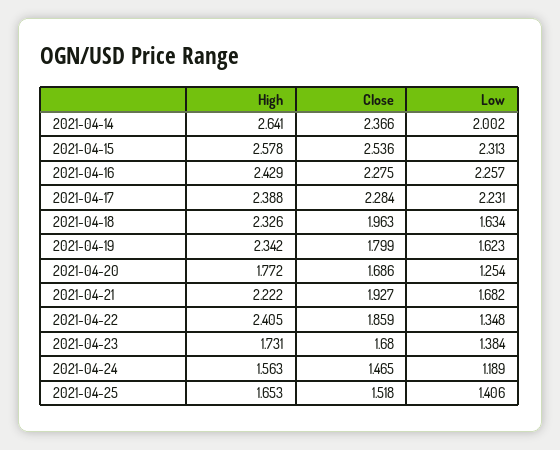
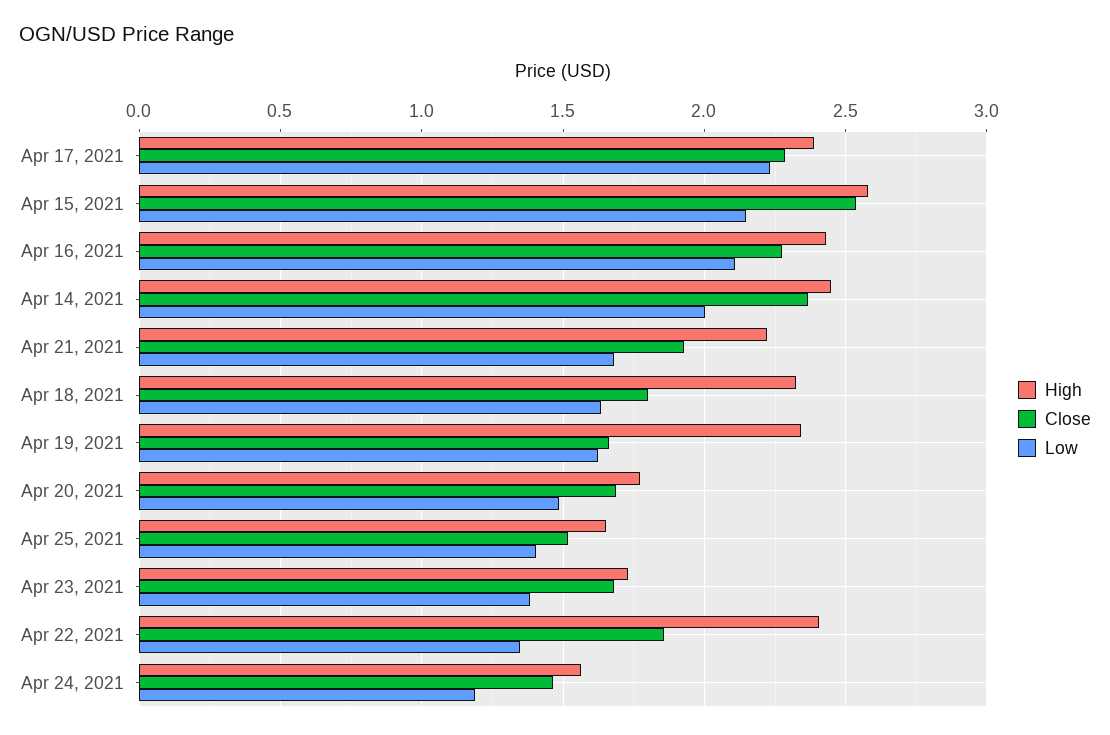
High, 2021-04-14: 2.641 -> 2.45
Low, 2021-04-15: 2.313 -> 2.15
Low, 2021-04-16: 2.257 -> 2.1
Close, 2021-04-18: 1.963 -> 1.8
Close, 2021-04-19: 1.799 -> 1.65
Low, 2021-04-20: 1.254 -> 1.5

